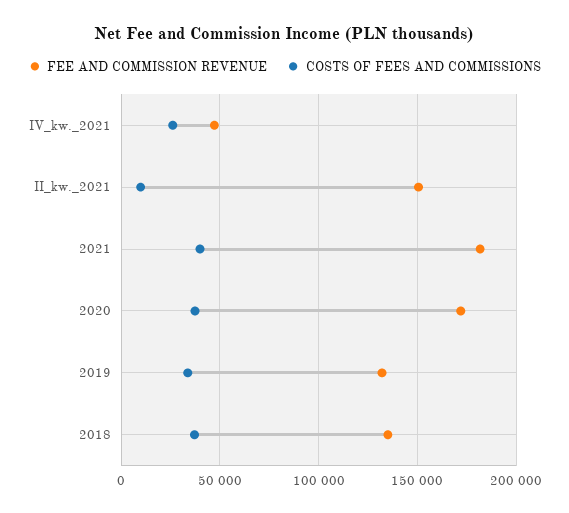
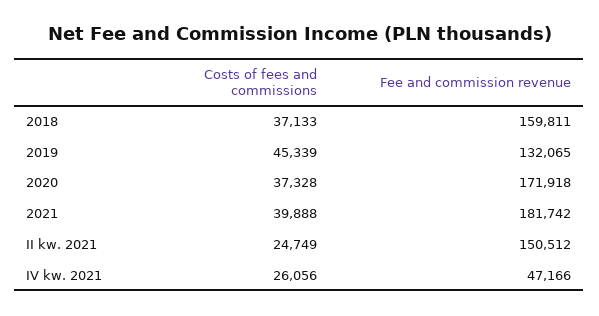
COSTS OF FEES AND COMMISSIONS, II_kw._2021: 10000 -> 24749
COSTS OF FEES AND COMMISSIONS, 2019: 35000 -> 45339
FEE AND COMMISSION REVENUE, 2018: 135000 -> 159811

